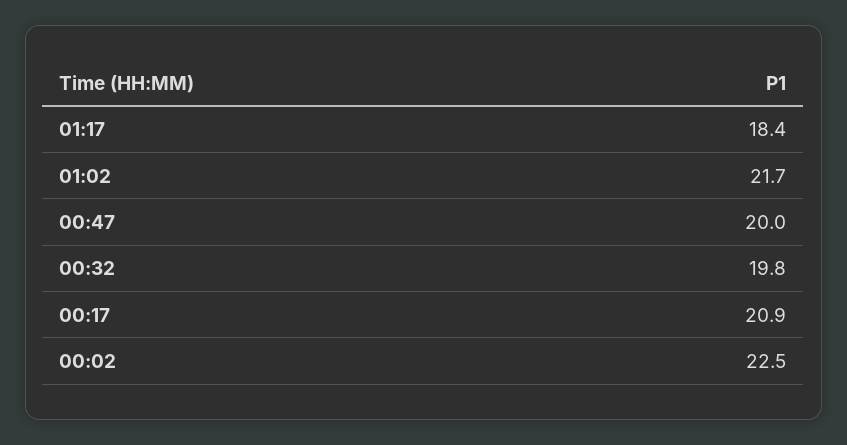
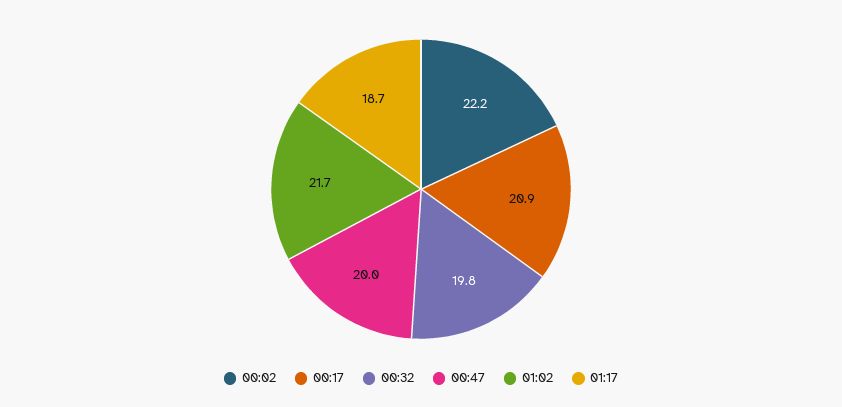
01:17: 18.4 -> 18.7
00:02: 22.5 -> 22.2

